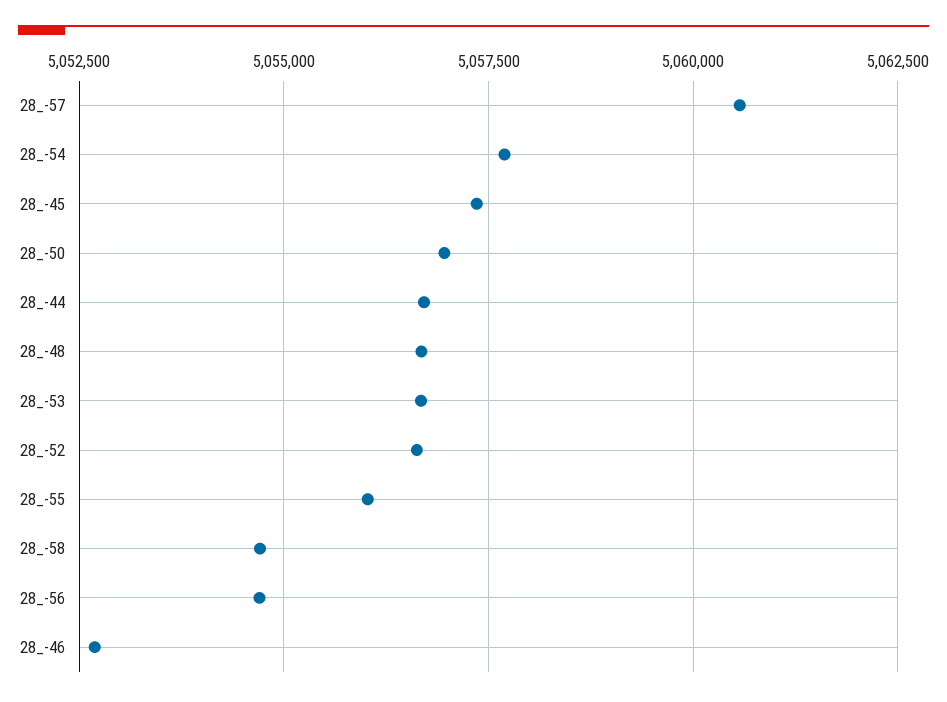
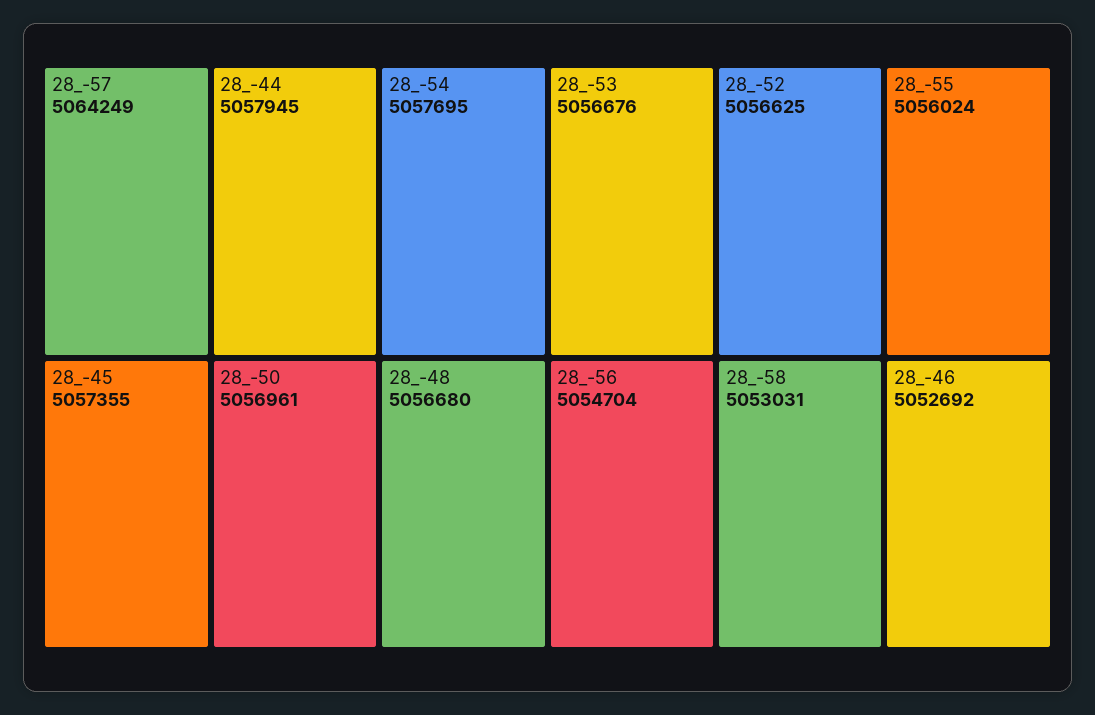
28_-57: 5060500 -> 5064249
28_-44: 5056750 -> 5057945
28_-58: 5054750 -> 5053031

